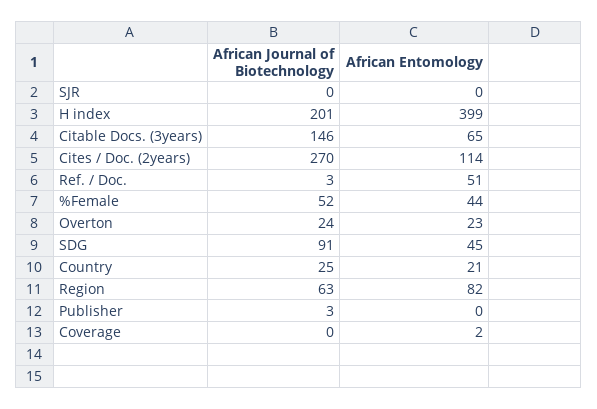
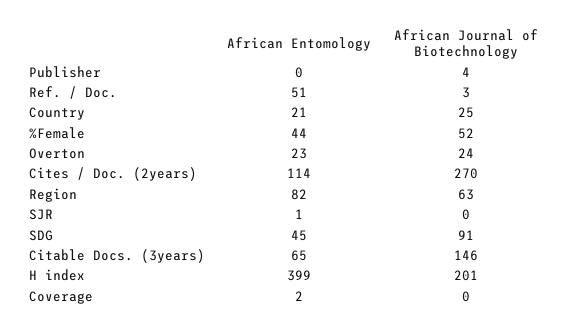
African Entomology, SJR: 0 -> 1
African Journal of Biotechnology, Publisher: 3 -> 4

